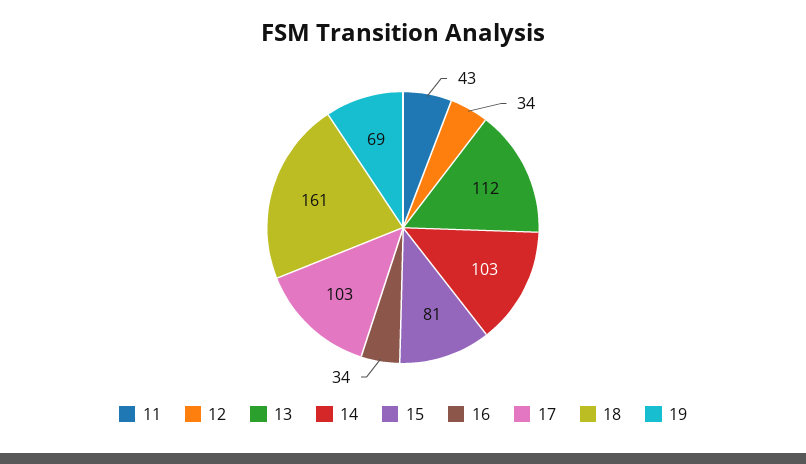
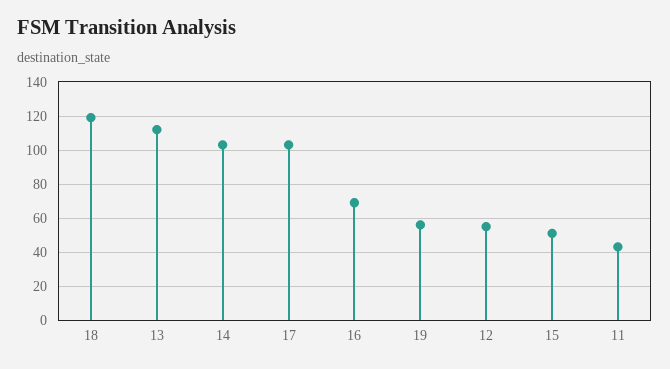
12: 34 -> 55
15: 81 -> 50
16: 34 -> 70
18: 161 -> 120
19: 69 -> 55

